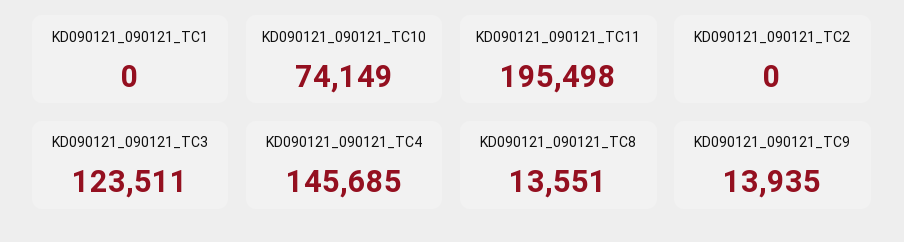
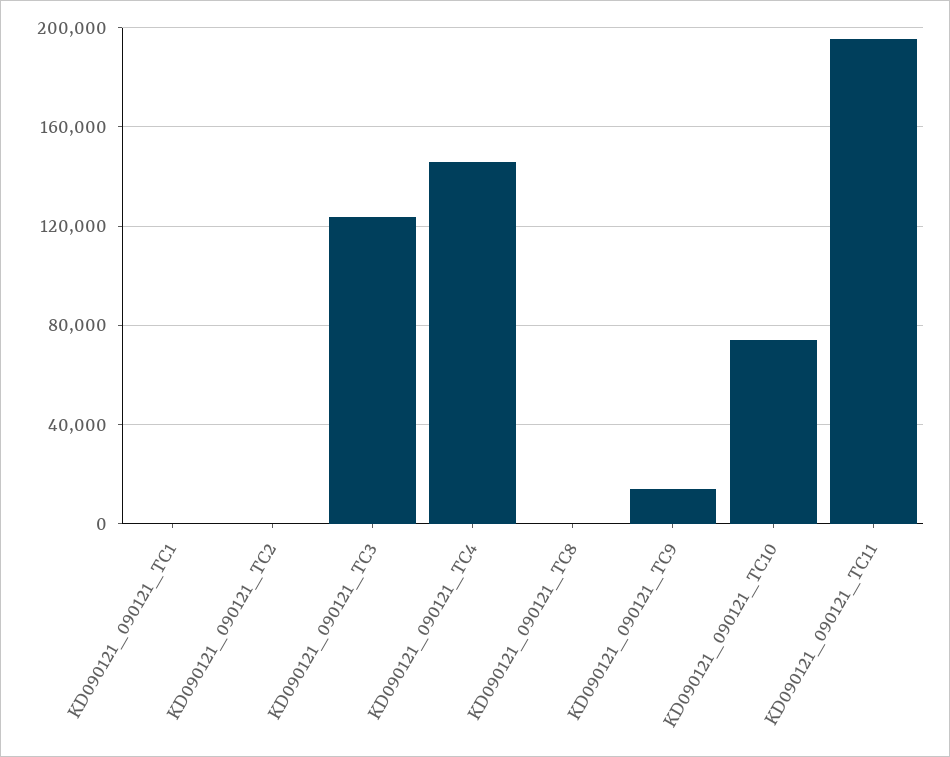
KD090121_090121_TC8: 13551 -> 0

